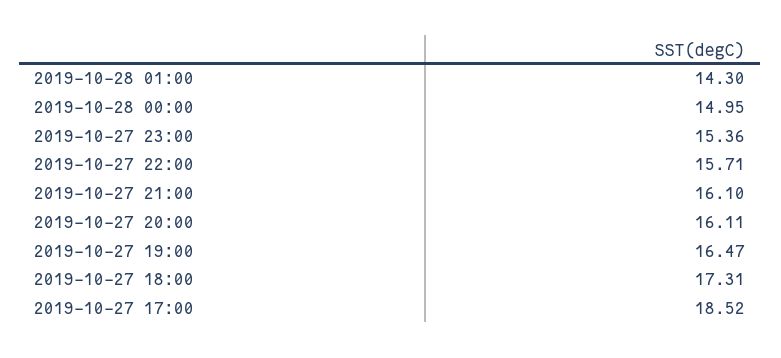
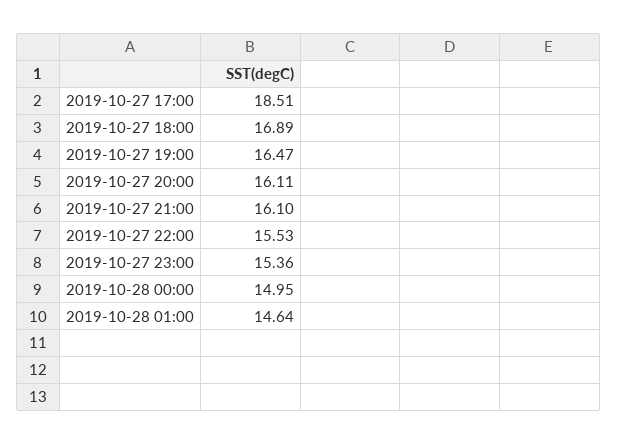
2019-10-28 01:00: 14.3 -> 14.64
2019-10-27 22:00: 15.71 -> 15.53
2019-10-27 18:00: 17.31 -> 16.89
2019-10-27 17:00: 18.52 -> 18.51

